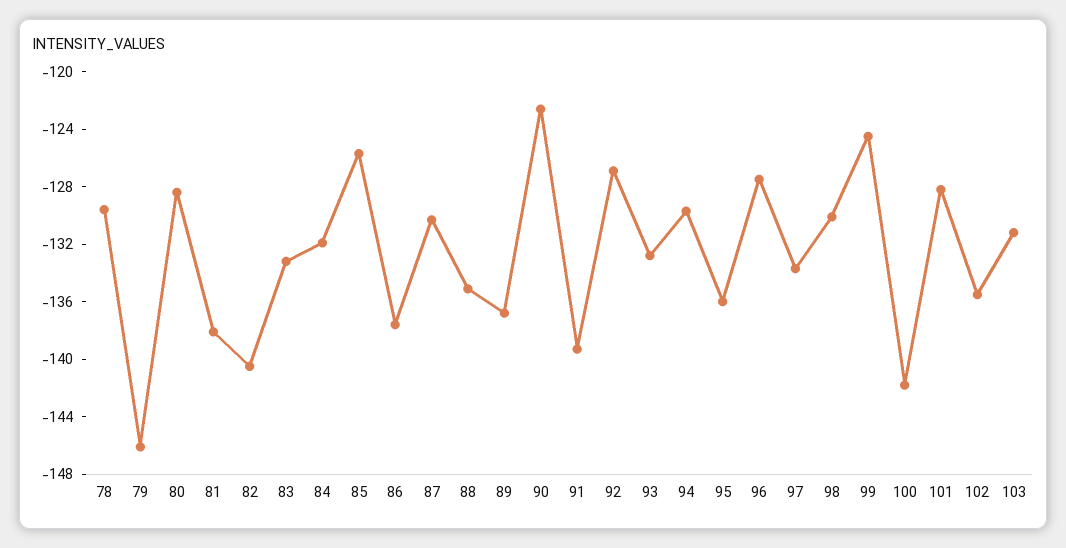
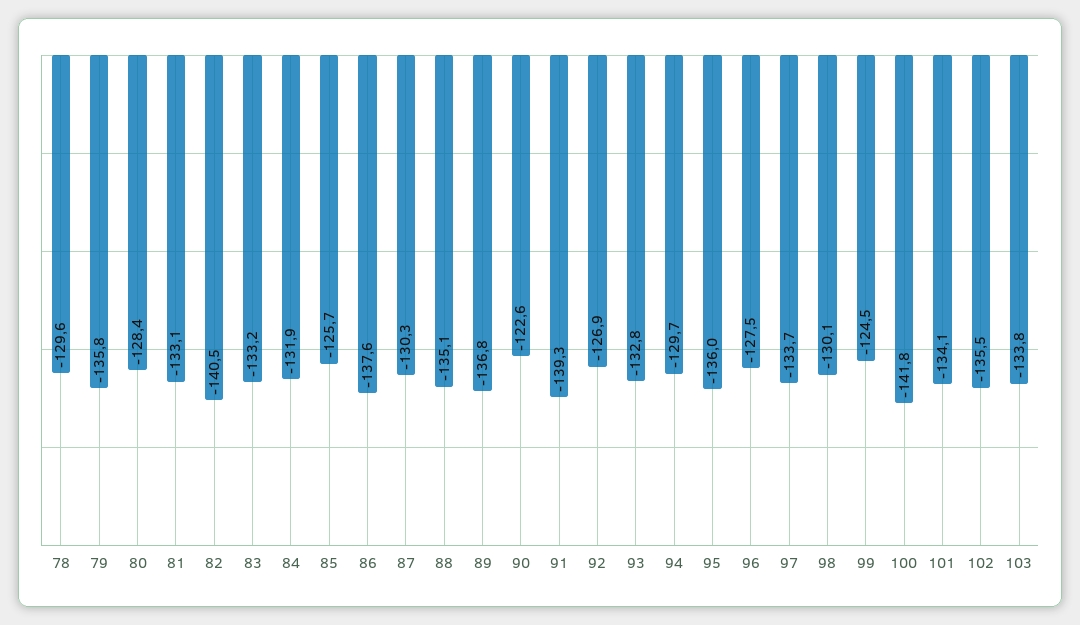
79: -146 -> -135.8
81: -138 -> -133.1
101: -128 -> -134.1
103: -131 -> -133.8

